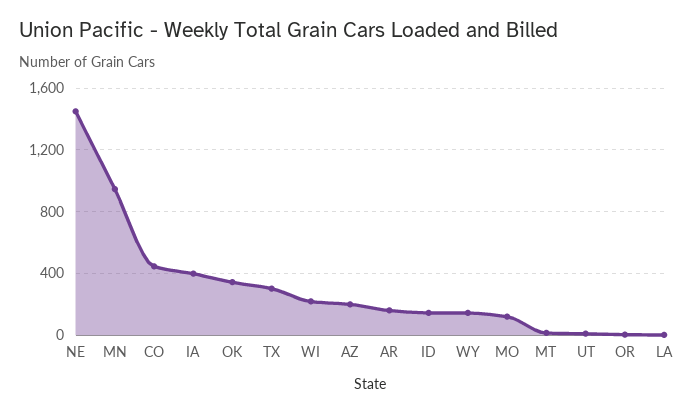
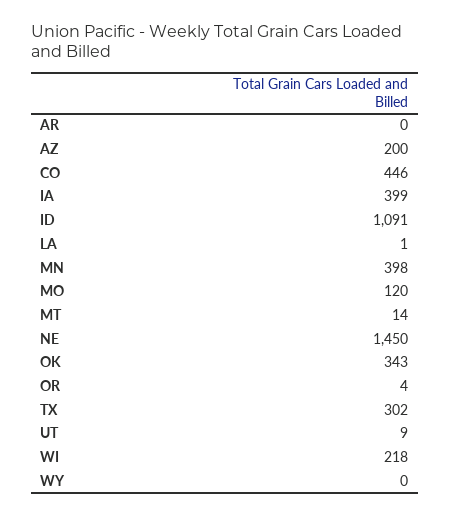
MN: 950 -> 398
AR: 150 -> 0
ID: 150 -> 1091
WY: 150 -> 0

